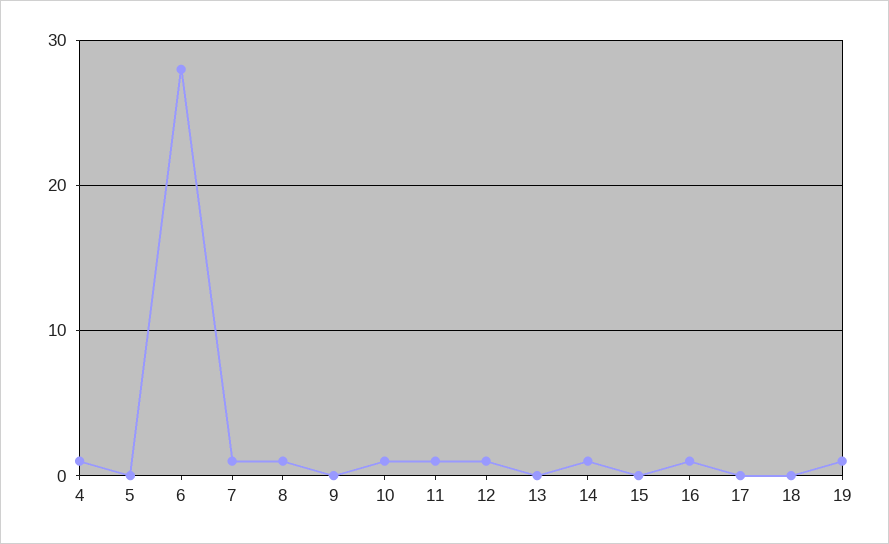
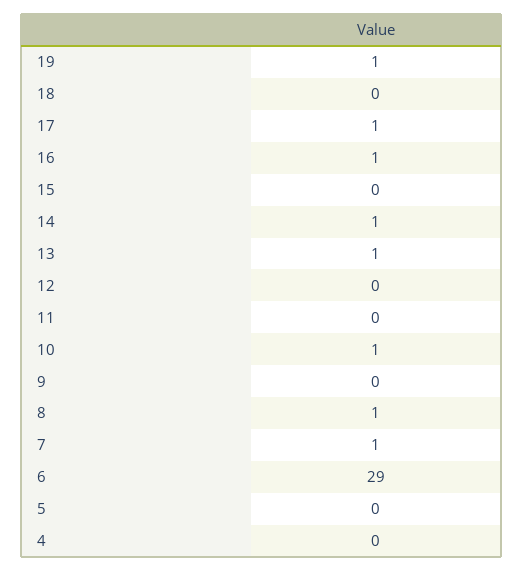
4: 1 -> 0
6: 28 -> 29
11: 1 -> 0
12: 1 -> 0
13: 0 -> 1
17: 0 -> 1

